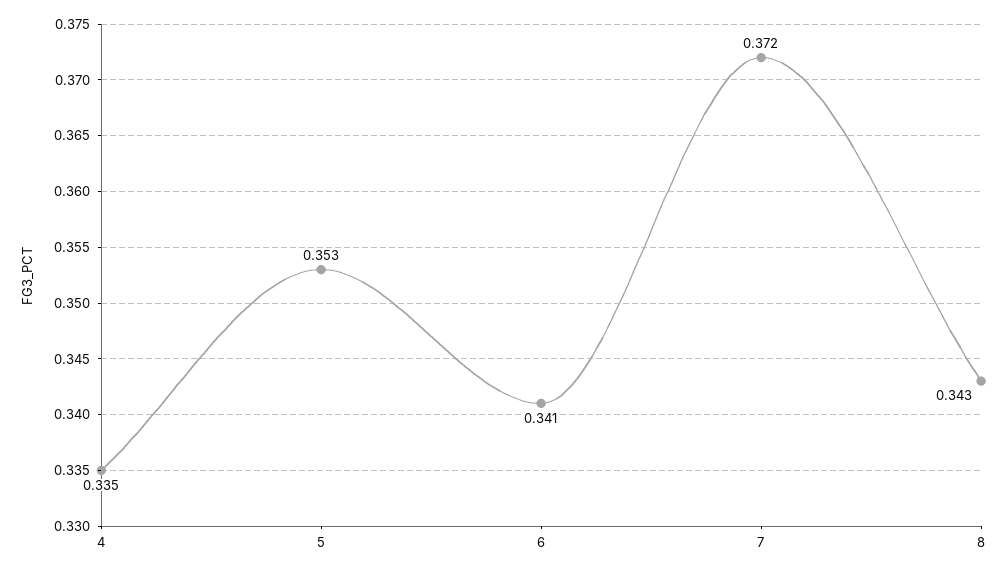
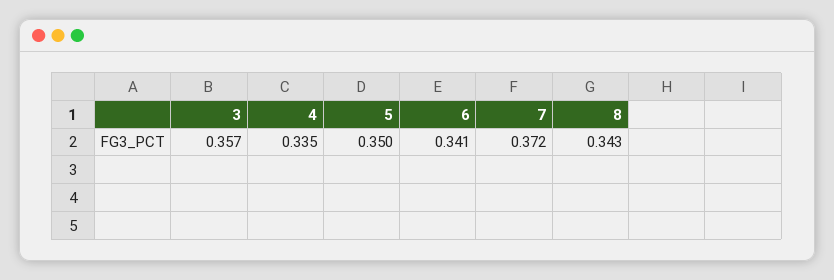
5: 0.353 -> 0.35
3: none -> 0.357

